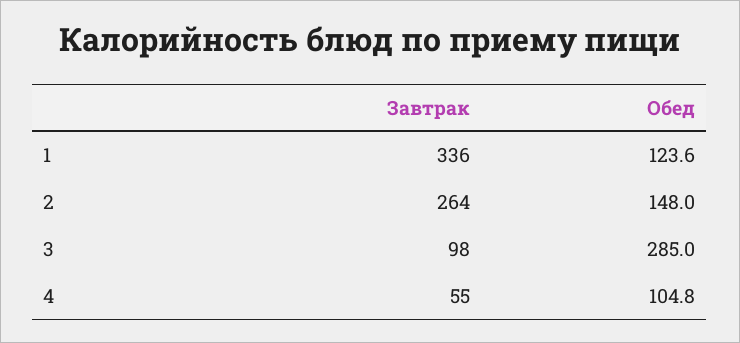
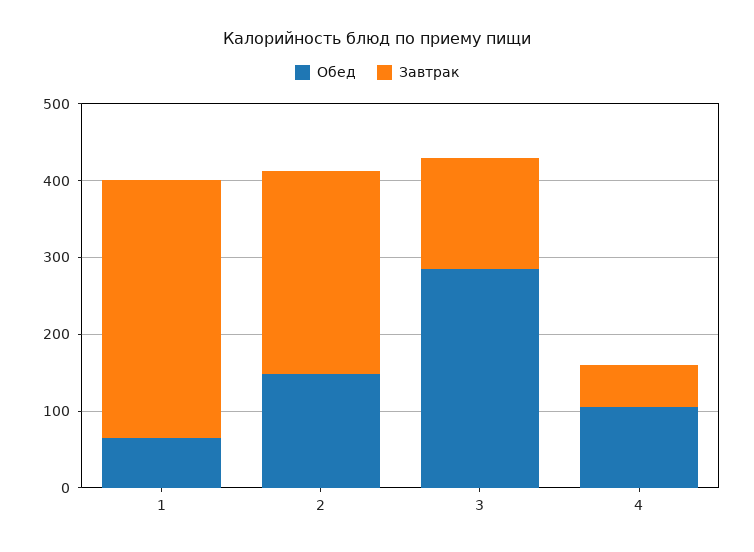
Обед, 1: 123.6 -> 60
Завтрак, 3: 98 -> 140

